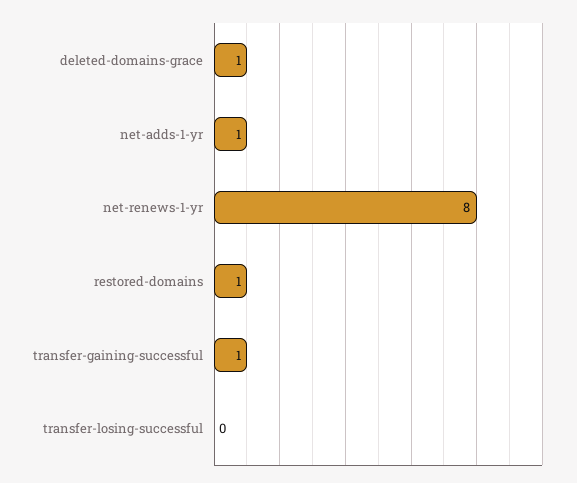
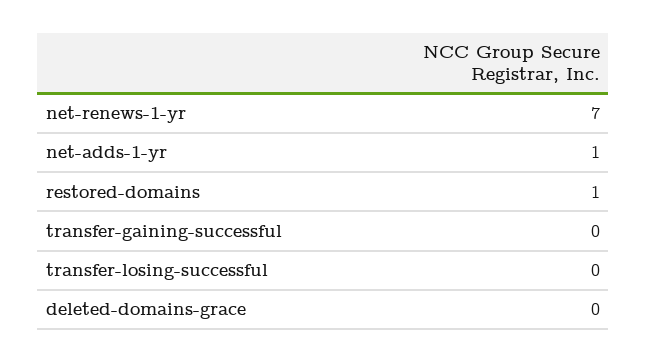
deleted-domains-grace: 1 -> 0
net-renews-1-yr: 8 -> 7
transfer-gaining-successful: 1 -> 0

